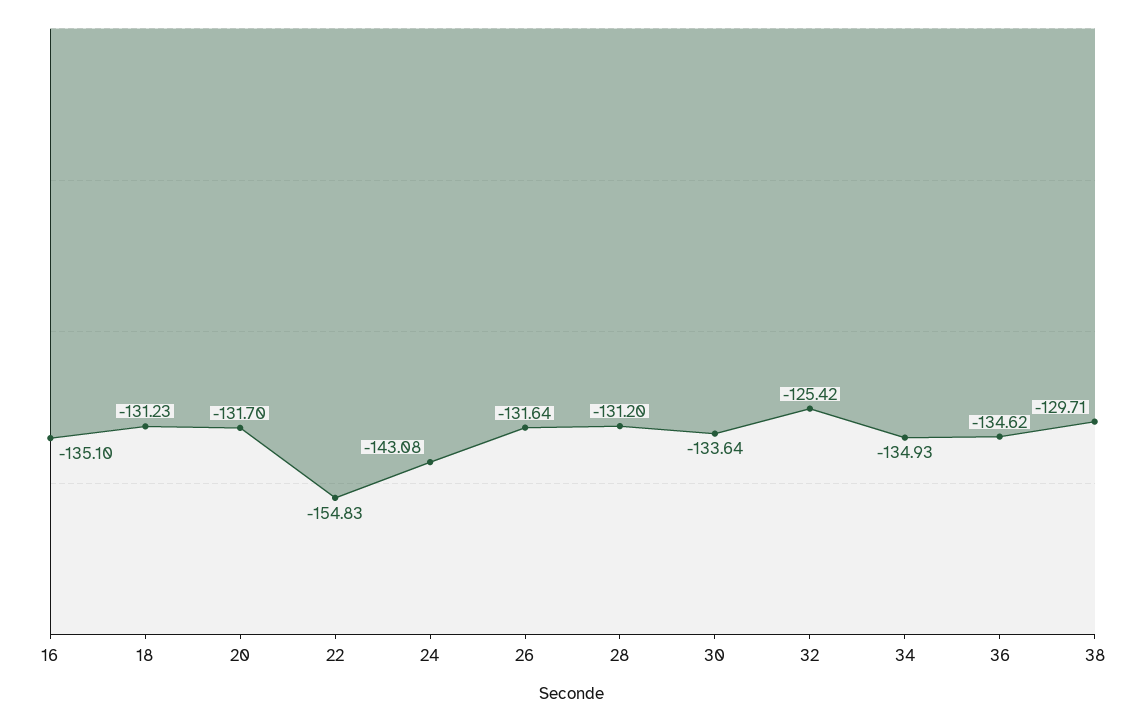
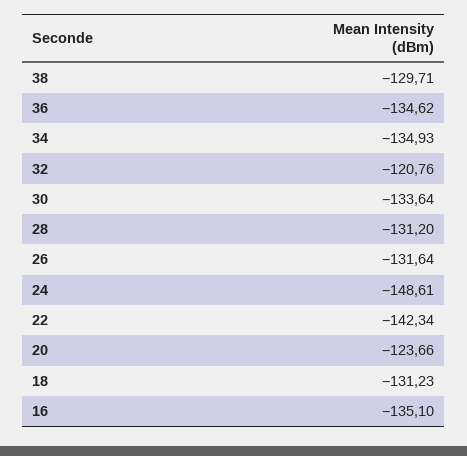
20: -131.7 -> -123.66
22: -154.83 -> -142.34
24: -143.08 -> -148.61
32: -125.42 -> -120.76

